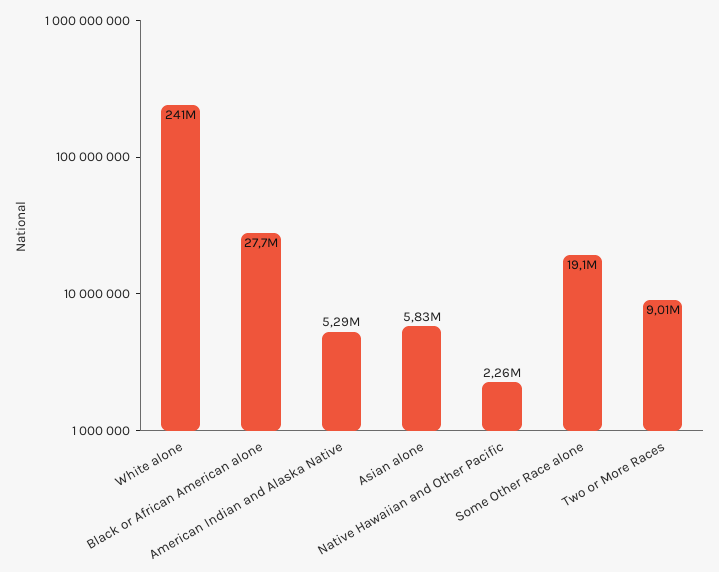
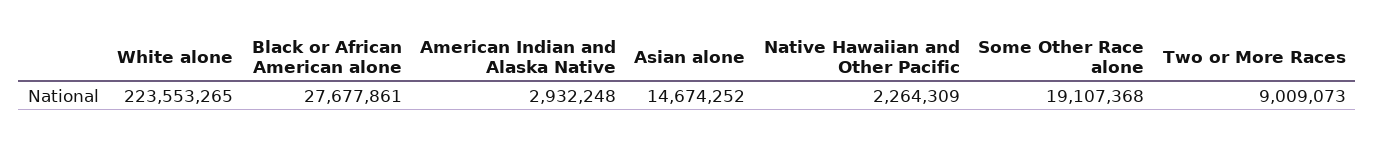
White alone: 241000000 -> 223553265
American Indian and Alaska Native: 5290000 -> 2932248
Asian alone: 5830000 -> 14674252

